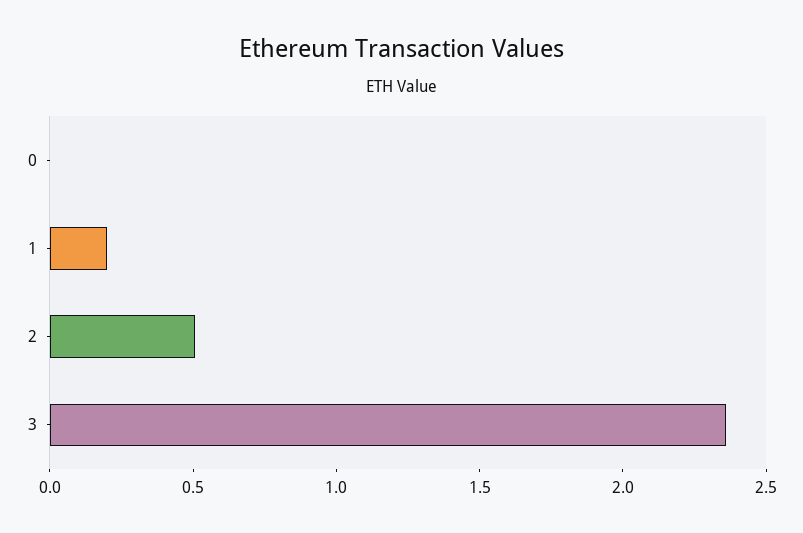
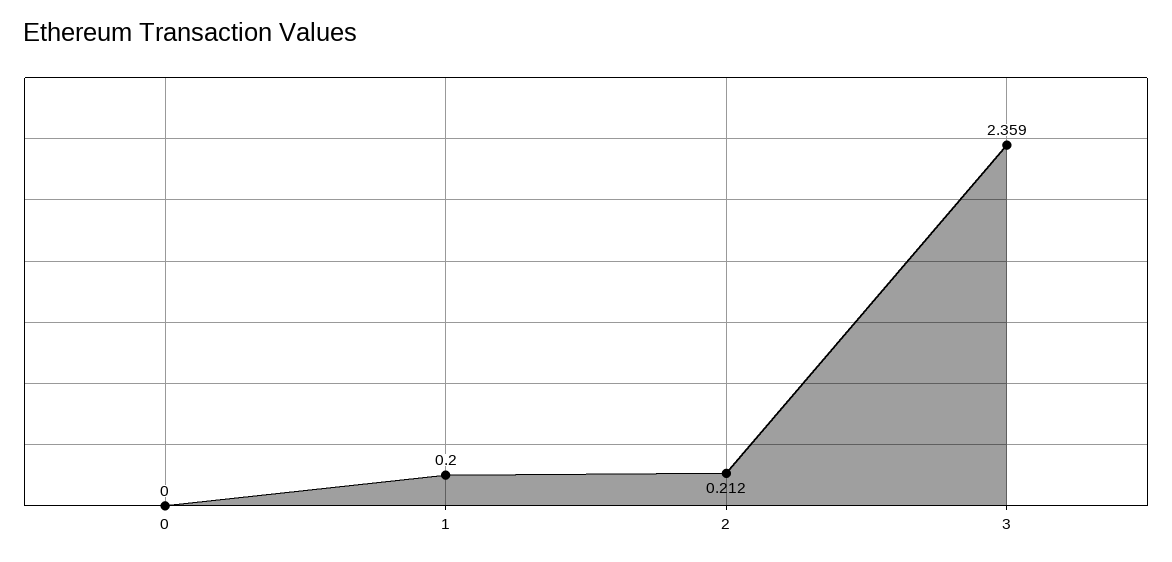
2: 0.5 -> 0.212

